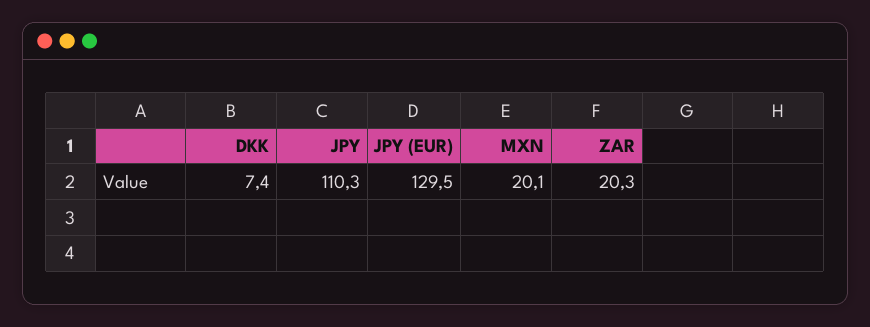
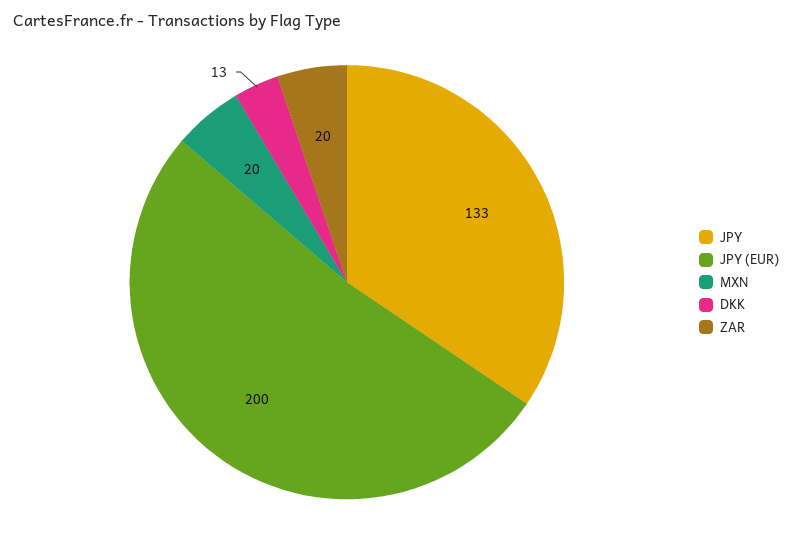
DKK: 7.4 -> 13
JPY: 110.3 -> 133
JPY (EUR): 129.5 -> 200

